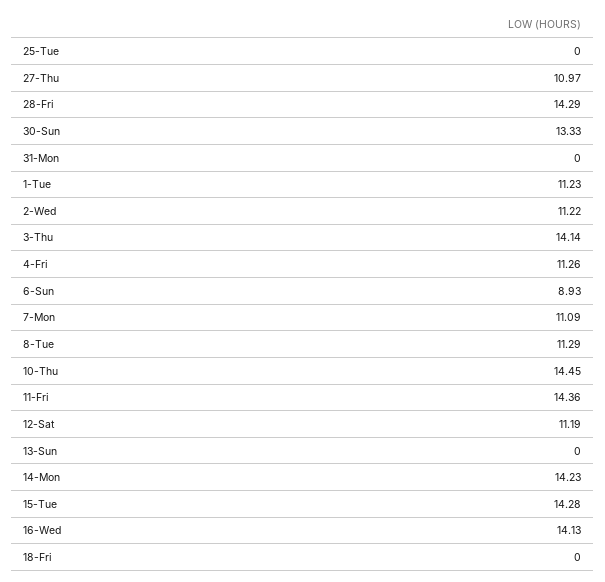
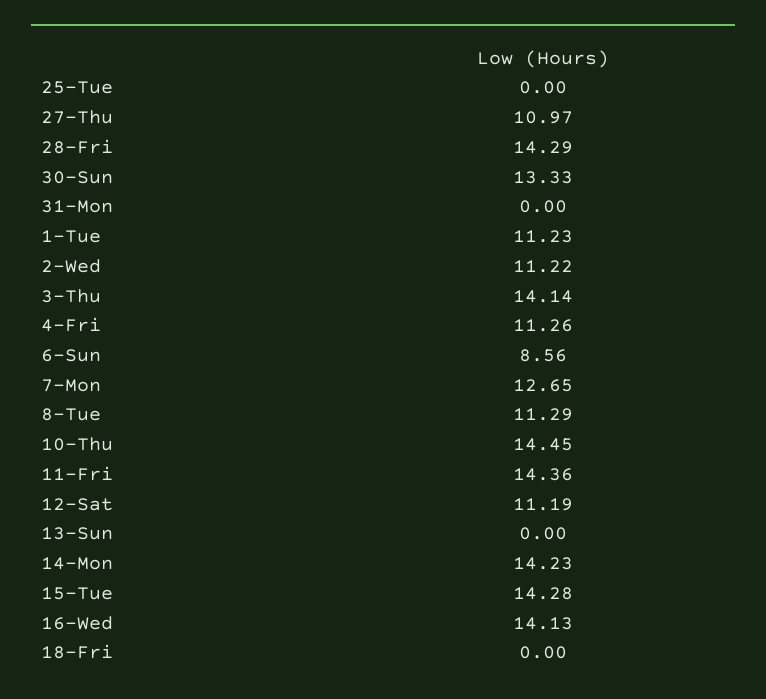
6-Sun: 8.93 -> 8.56
7-Mon: 11.09 -> 12.65

